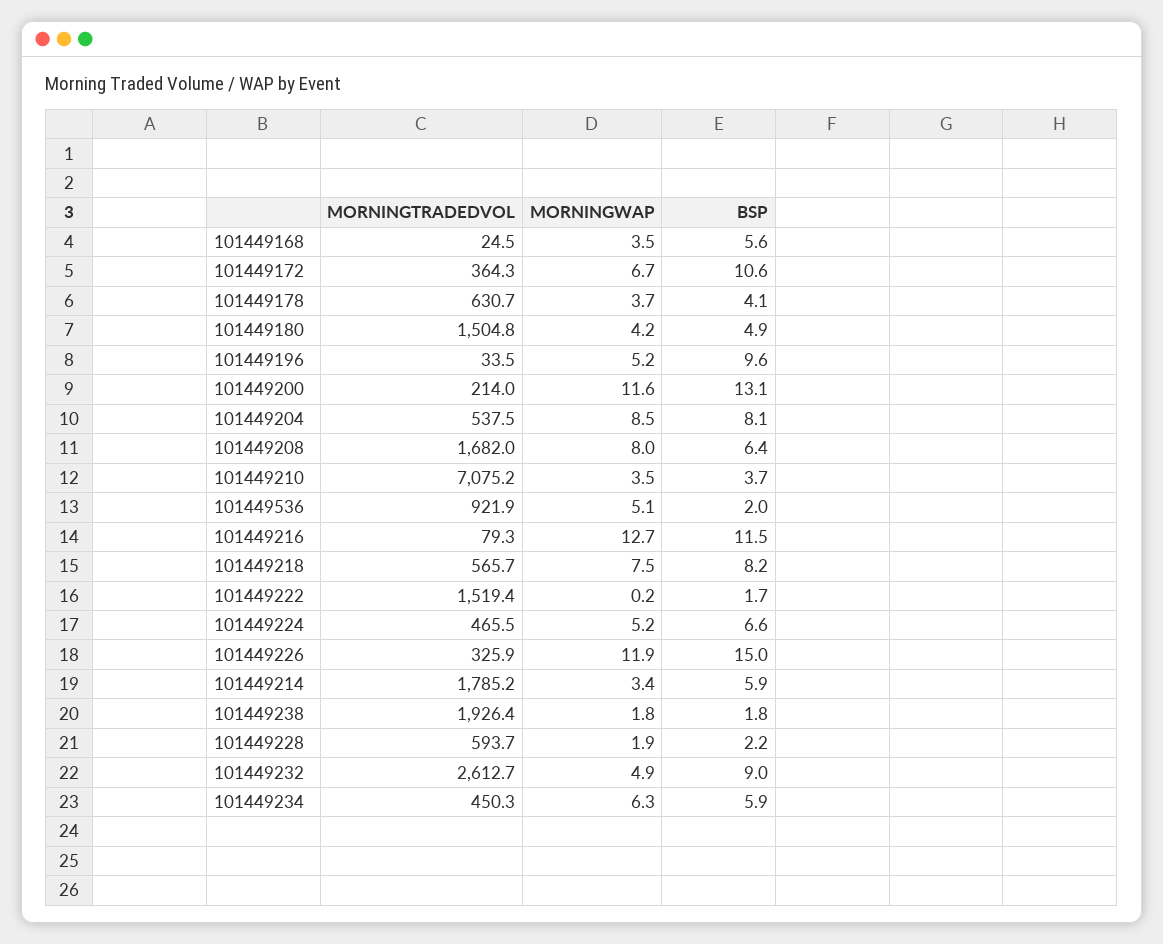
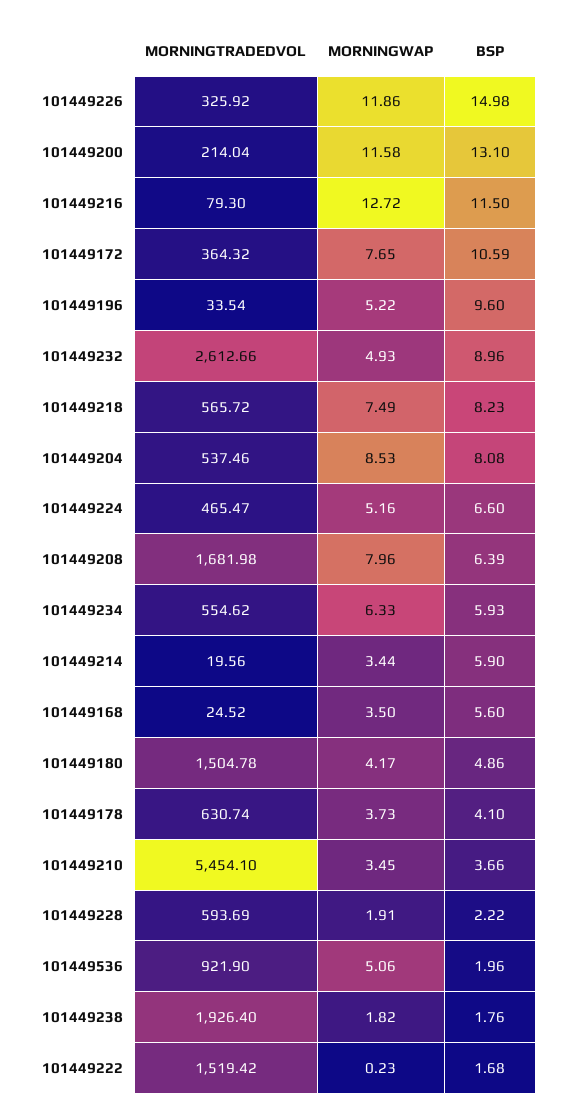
MORNINGWAP, 101449172: 6.7 -> 7.65
MORNINGTRADEDVOL, 101449210: 7075.2 -> 5454.1
MORNINGTRADEDVOL, 101449214: 1785.2 -> 19.56
MORNINGTRADEDVOL, 101449234: 450.3 -> 554.62

